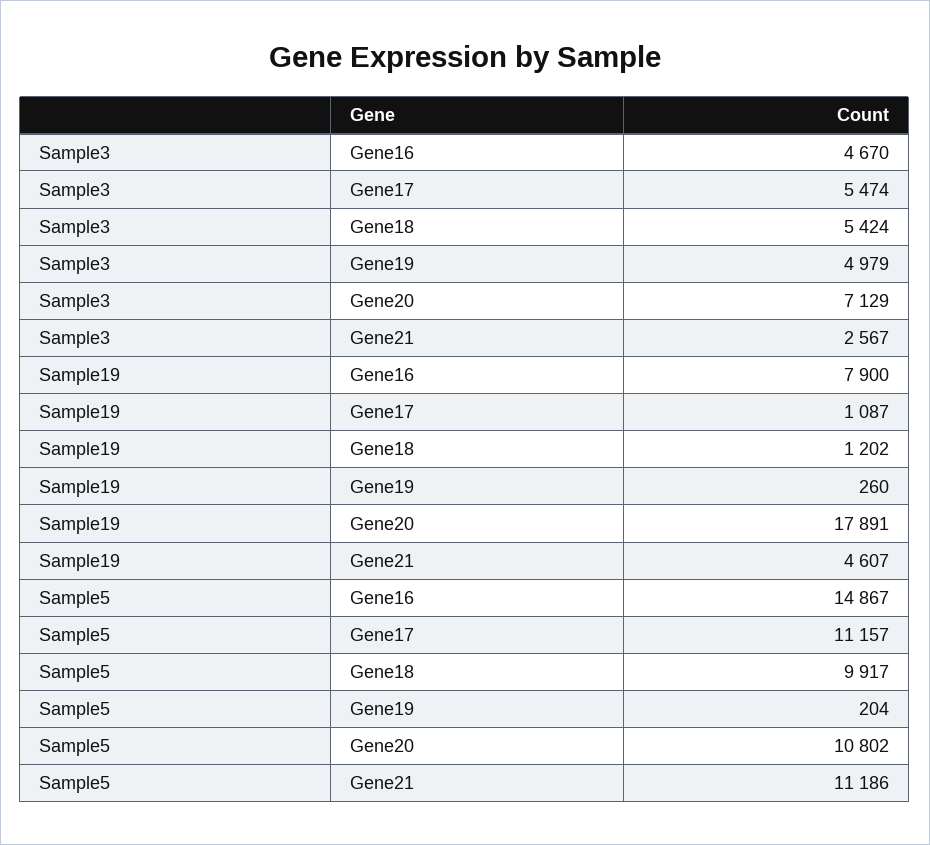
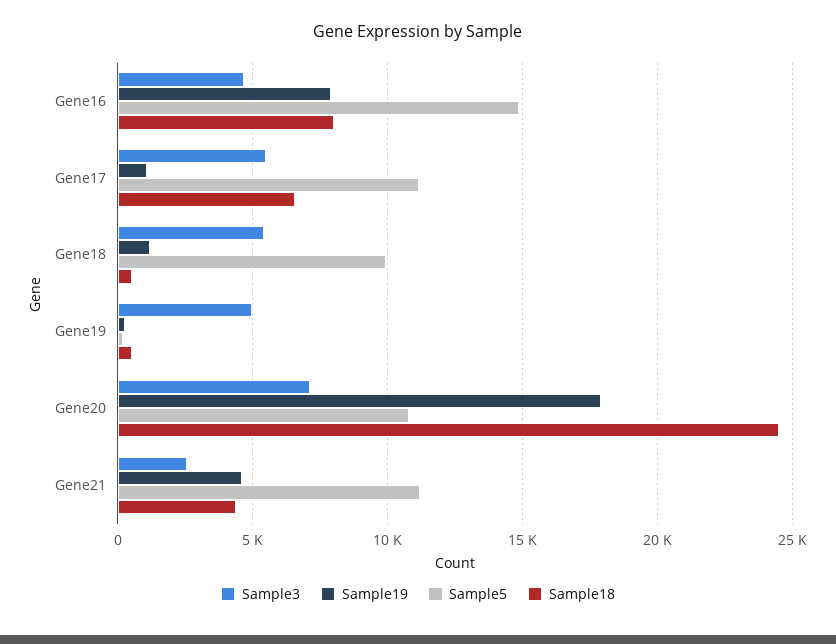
Sample18, Gene16: none -> 8000
Sample18, Gene17: none -> 6500
Sample18, Gene18: none -> 500
Sample18, Gene19: none -> 500
Sample18, Gene20: none -> 24500
Sample18, Gene21: none -> 4500

